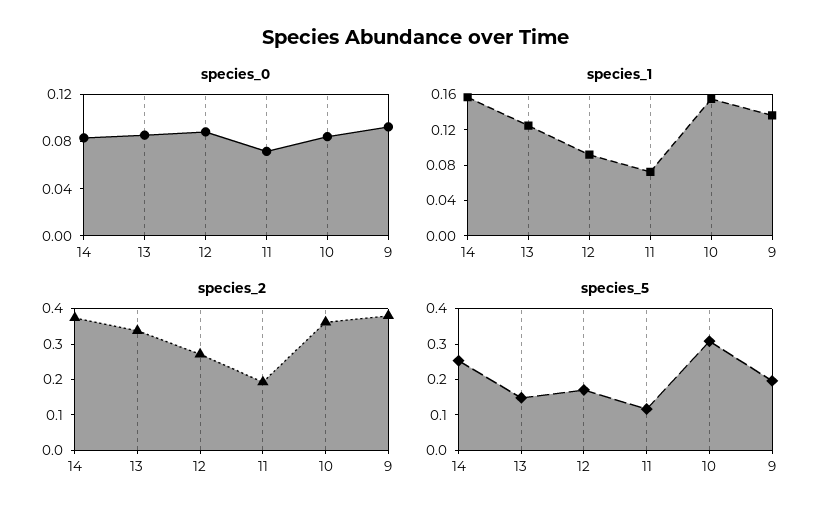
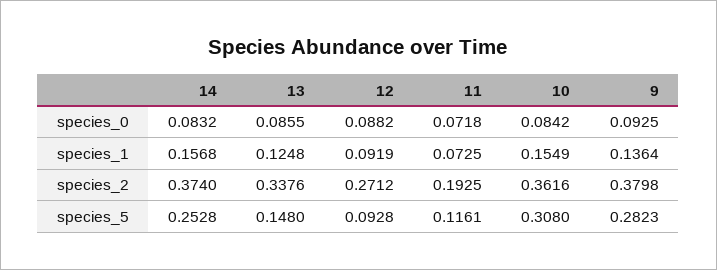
species_5, 12: 0.175 -> 0.0928
species_5, 9: 0.2 -> 0.2823

